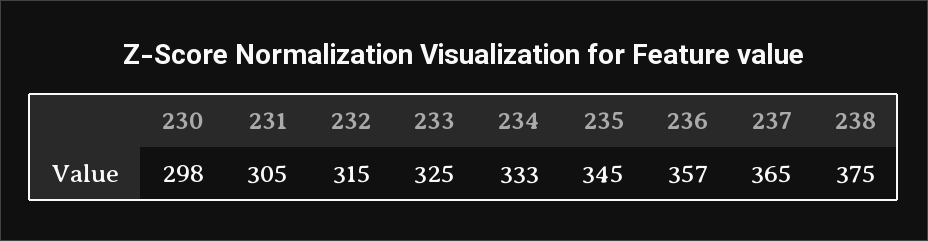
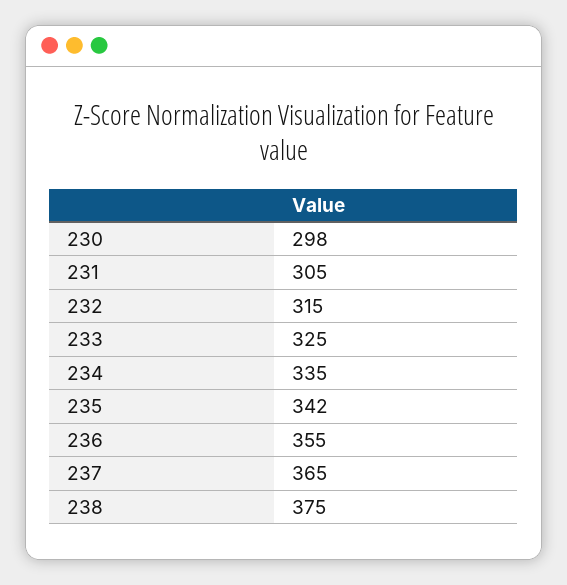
234: 333 -> 335
235: 345 -> 342
236: 357 -> 355

